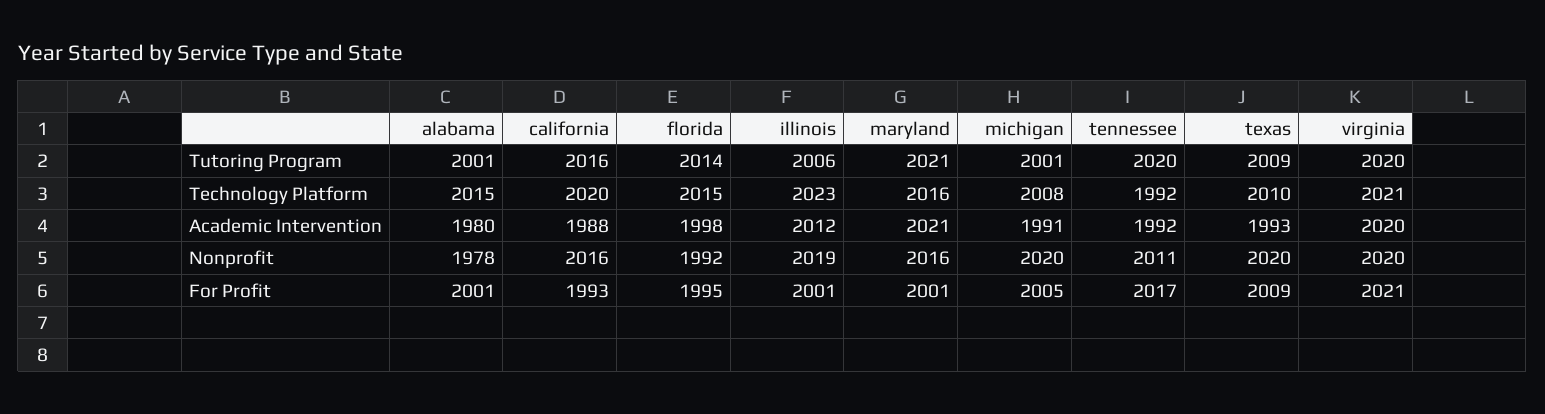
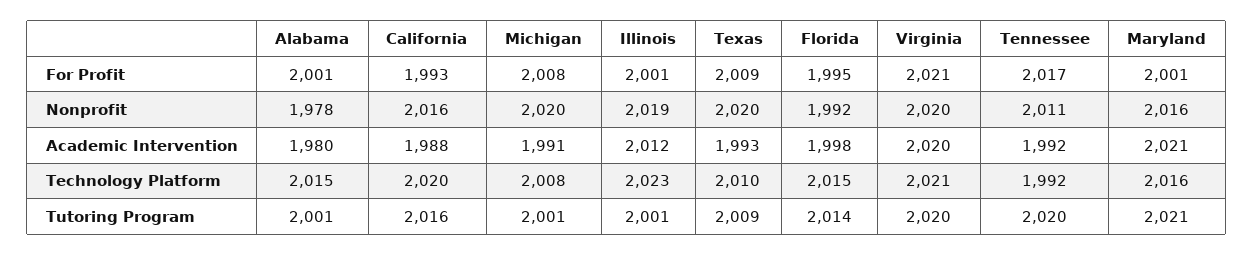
illinois, Tutoring Program: 2006 -> 2001
michigan, For Profit: 2005 -> 2008

